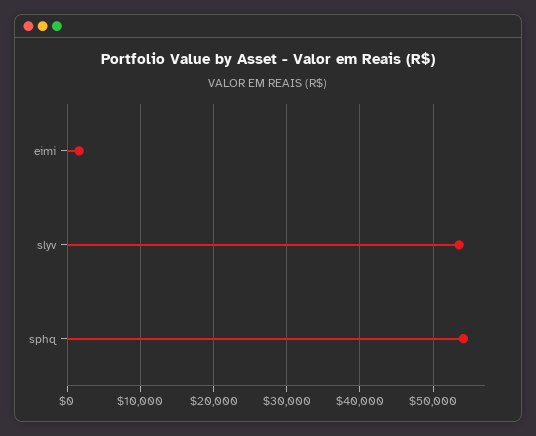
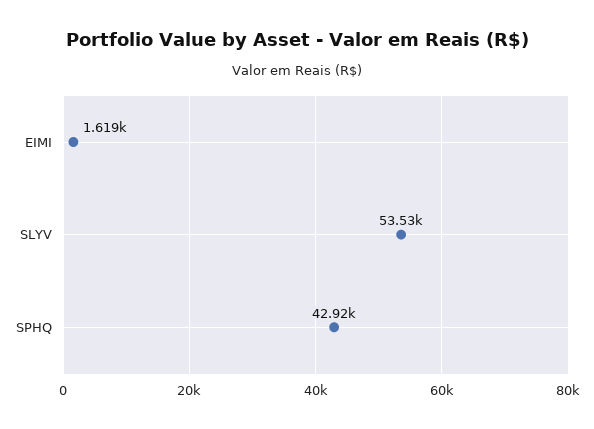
sphq: 54000 -> 42920

